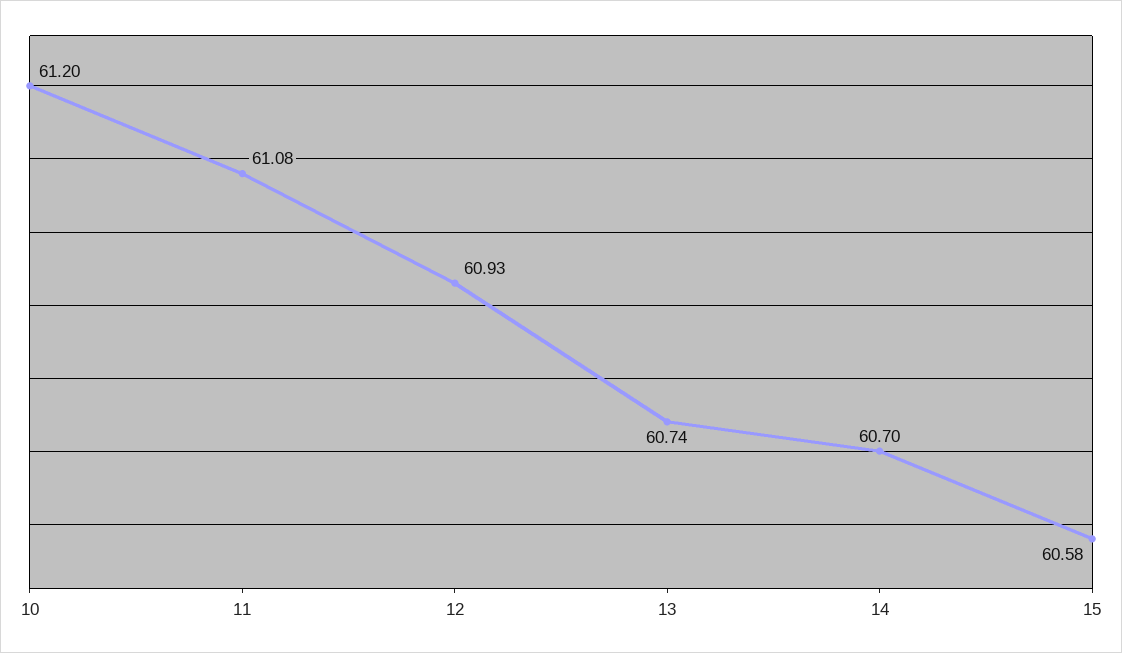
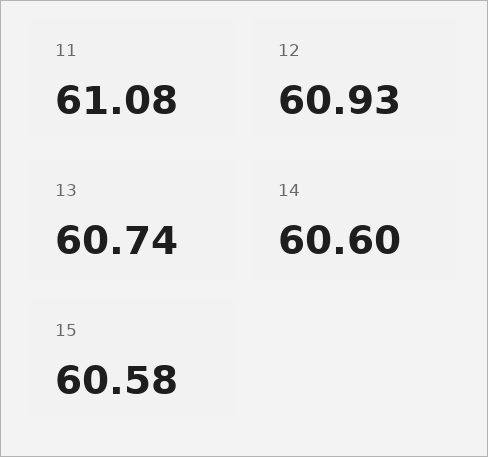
10: 61.2 -> none
14: 60.7 -> 60.6

